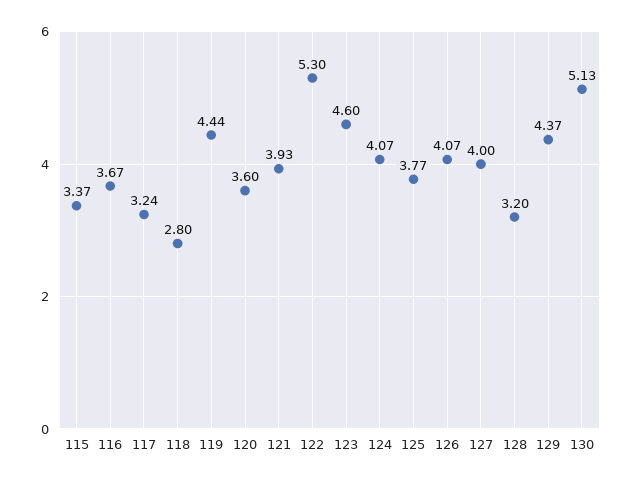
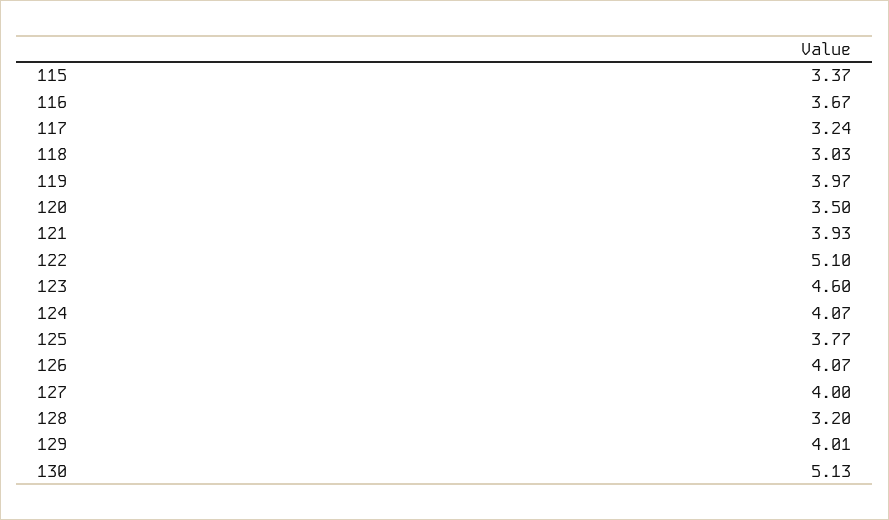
118: 2.8 -> 3.03
119: 4.44 -> 3.97
120: 3.6 -> 3.5
122: 5.3 -> 5.1
129: 4.37 -> 4.01

